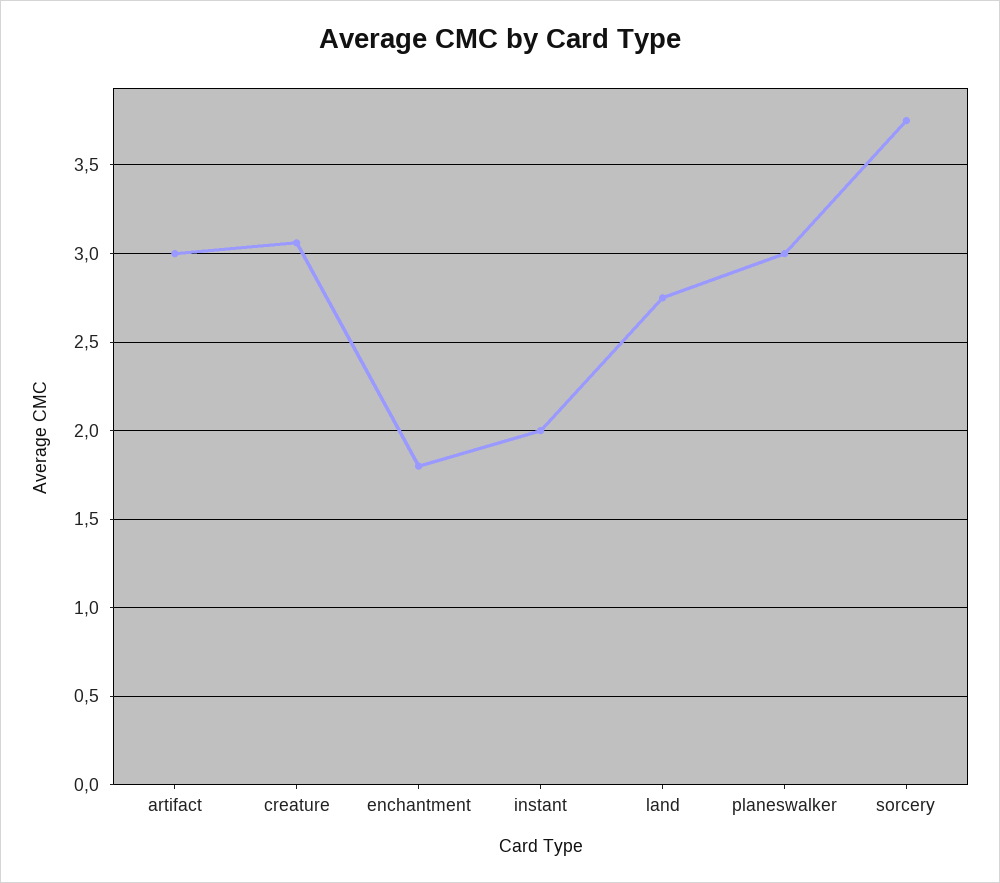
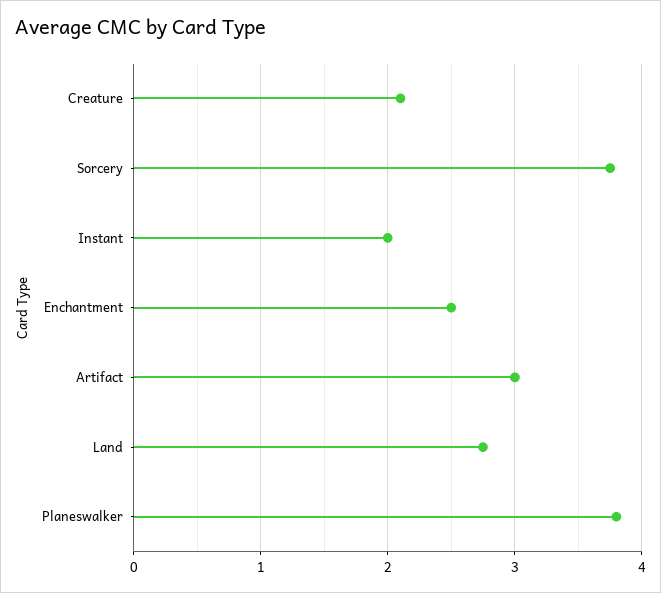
creature: 3.05 -> 2.1
enchantment: 1.8 -> 2.5
planeswalker: 3 -> 3.8

